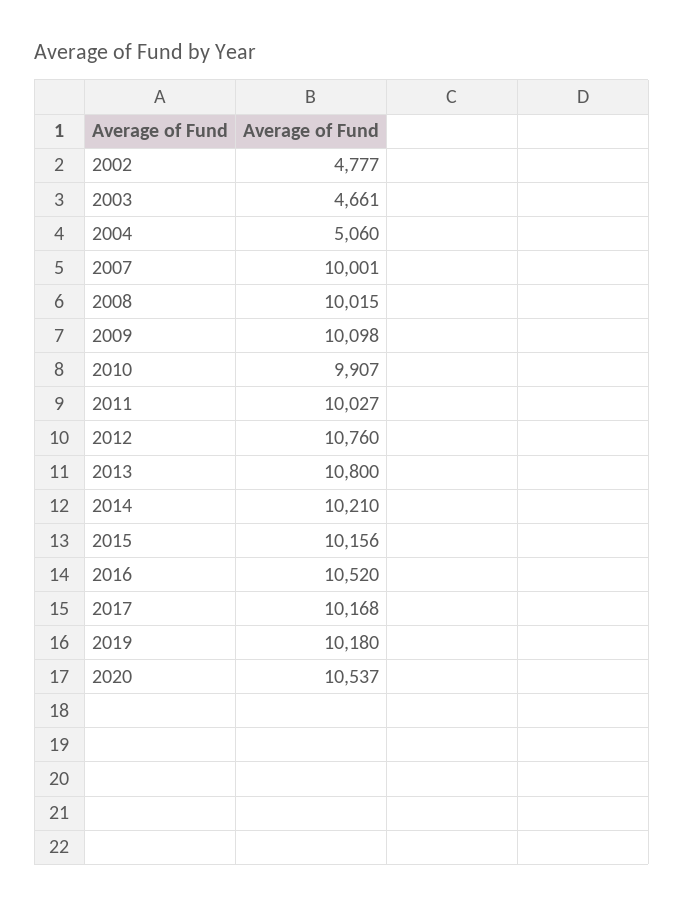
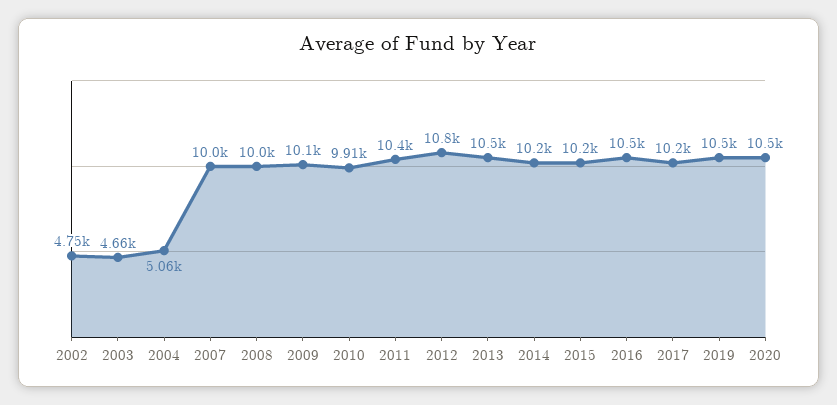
2002: 4777 -> 4750
2011: 10027 -> 10400
2013: 10800 -> 10500
2019: 10180 -> 10500

